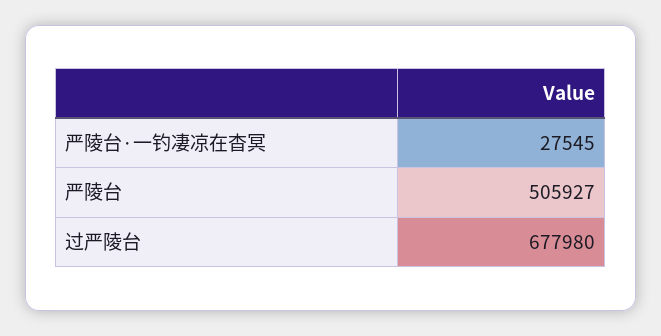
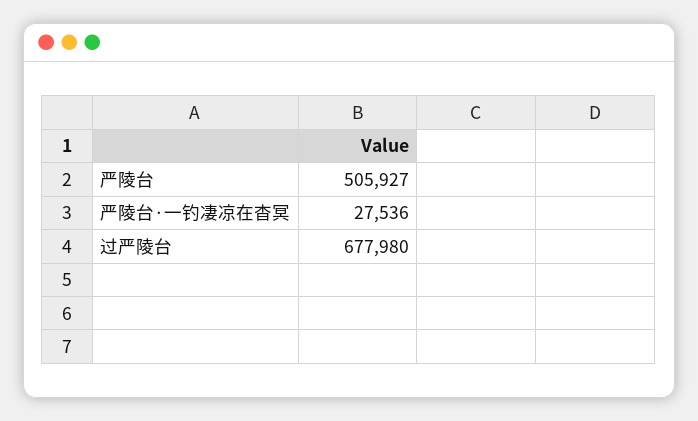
严陵台·一钓凄凉在杳冥: 27545 -> 27536

